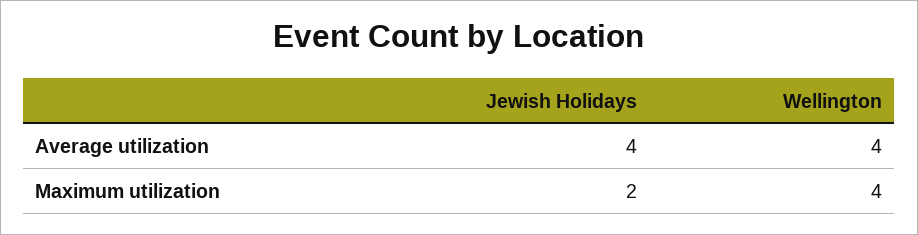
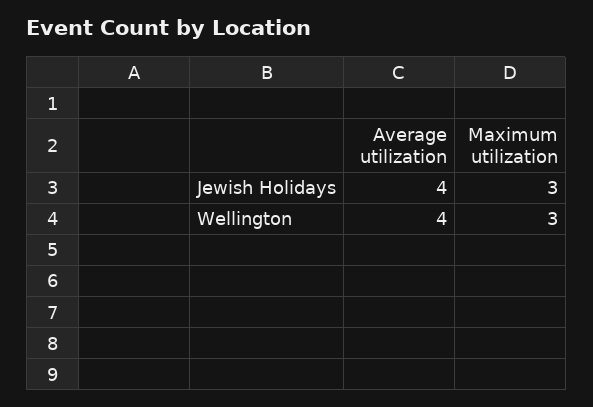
Jewish Holidays, Maximum utilization: 2 -> 3
Wellington, Maximum utilization: 4 -> 3

